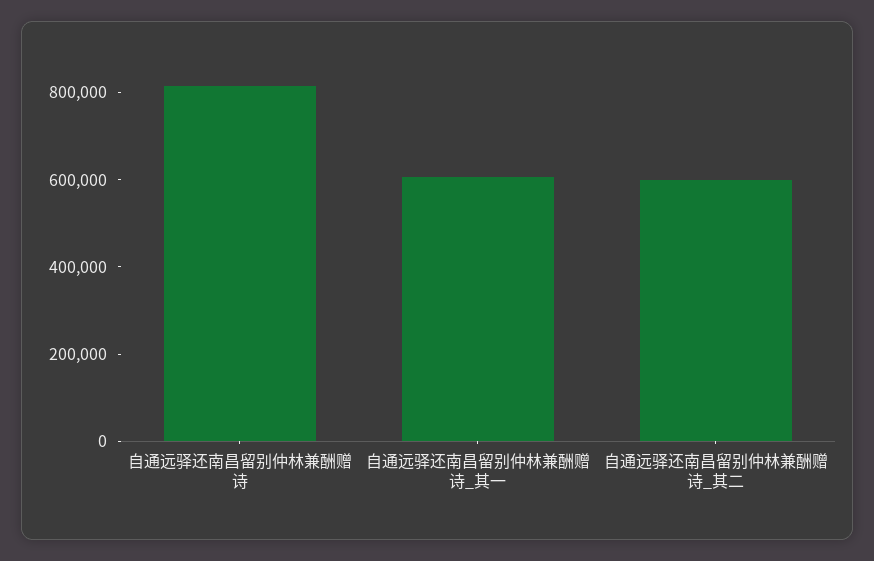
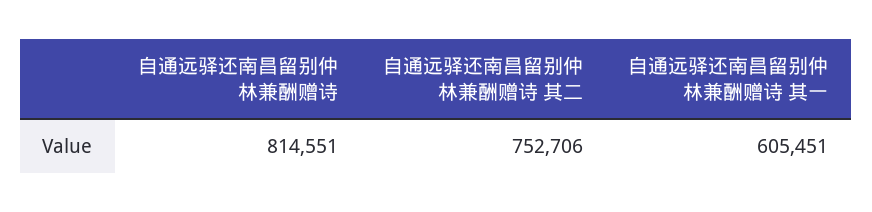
自通远驿还南昌留别仲林兼酬赠诗_其二: 600000 -> 752706

